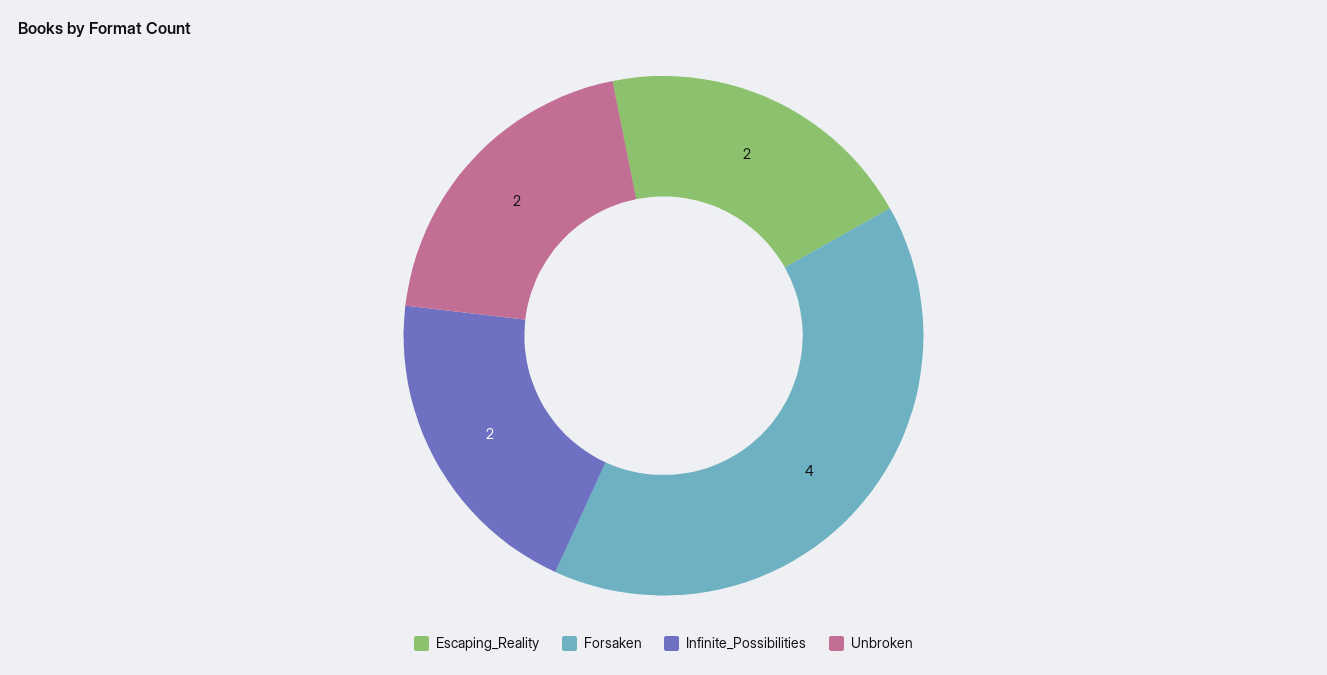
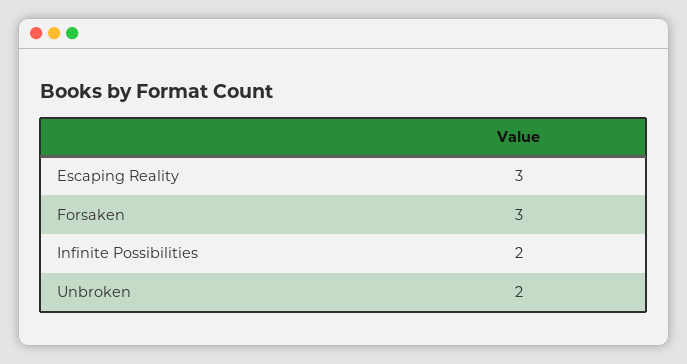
Escaping_Reality: 2 -> 3
Forsaken: 4 -> 3

